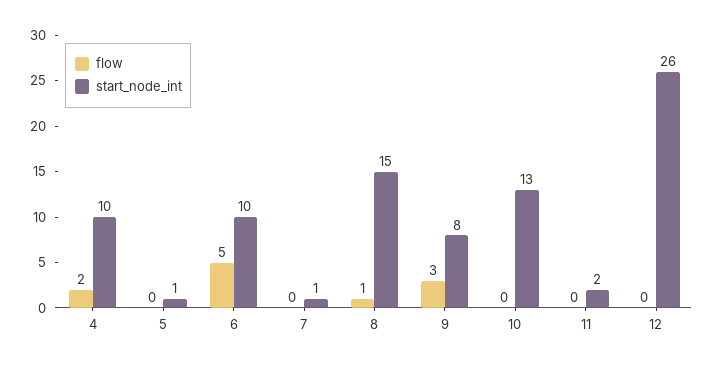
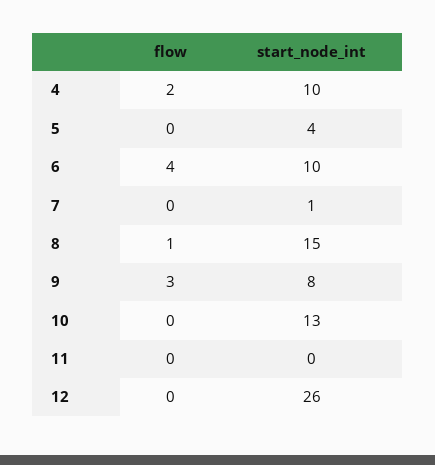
start_node_int, 5: 1 -> 4
flow, 6: 5 -> 4
start_node_int, 11: 2 -> 0

